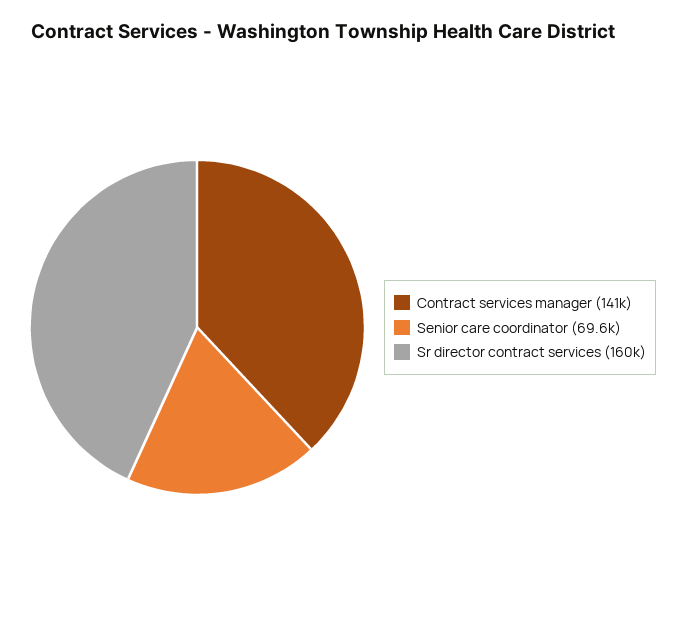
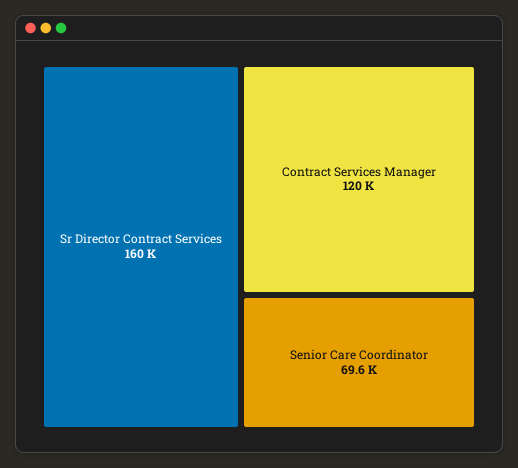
Contract services manager: 141000 -> 120000

